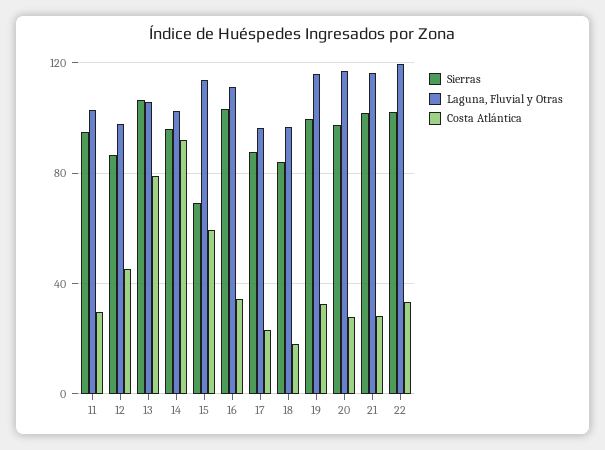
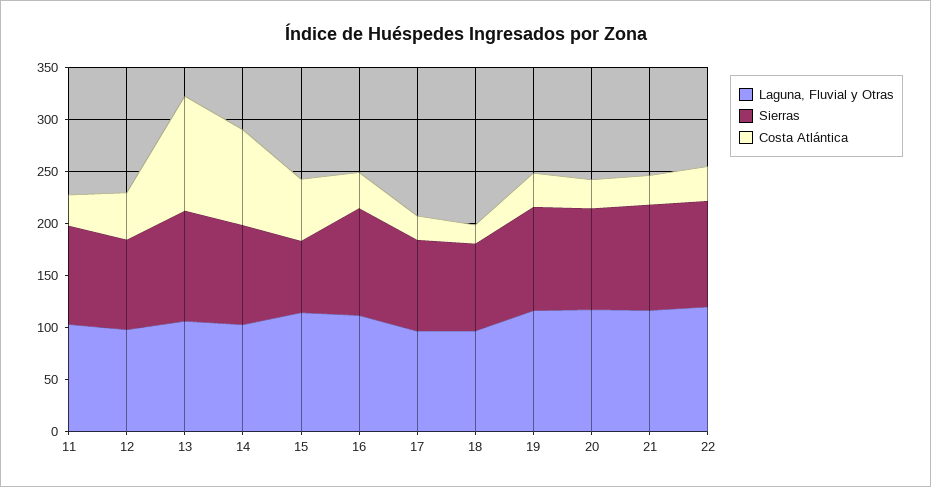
Costa Atlántica, 13: 80 -> 110

